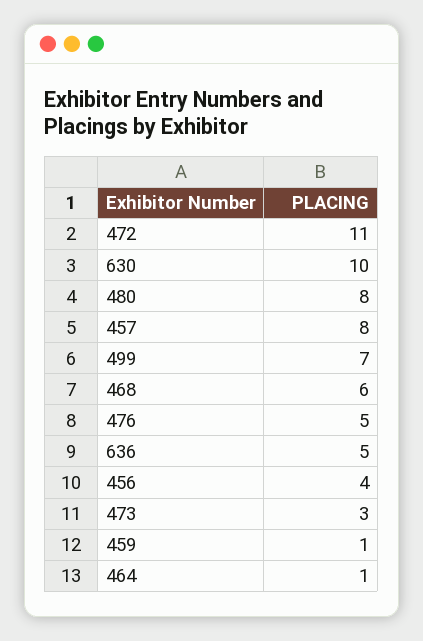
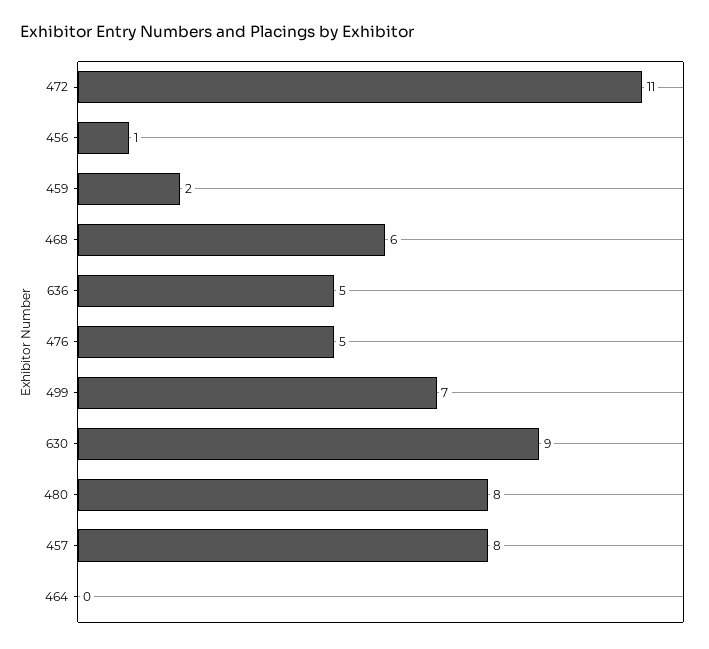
630: 10 -> 9
456: 4 -> 1
473: 3 -> none
459: 1 -> 2
464: 1 -> 0

